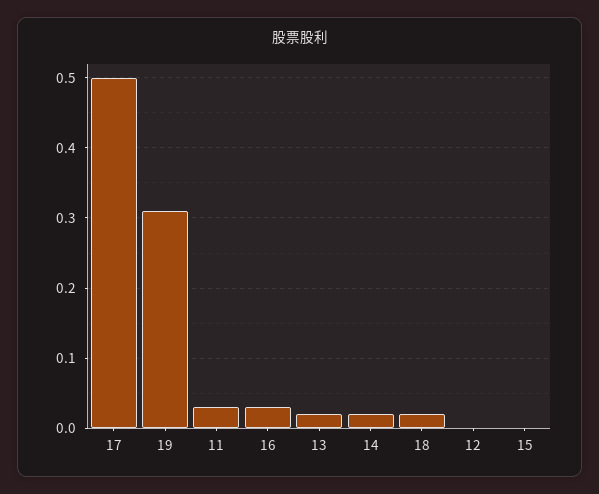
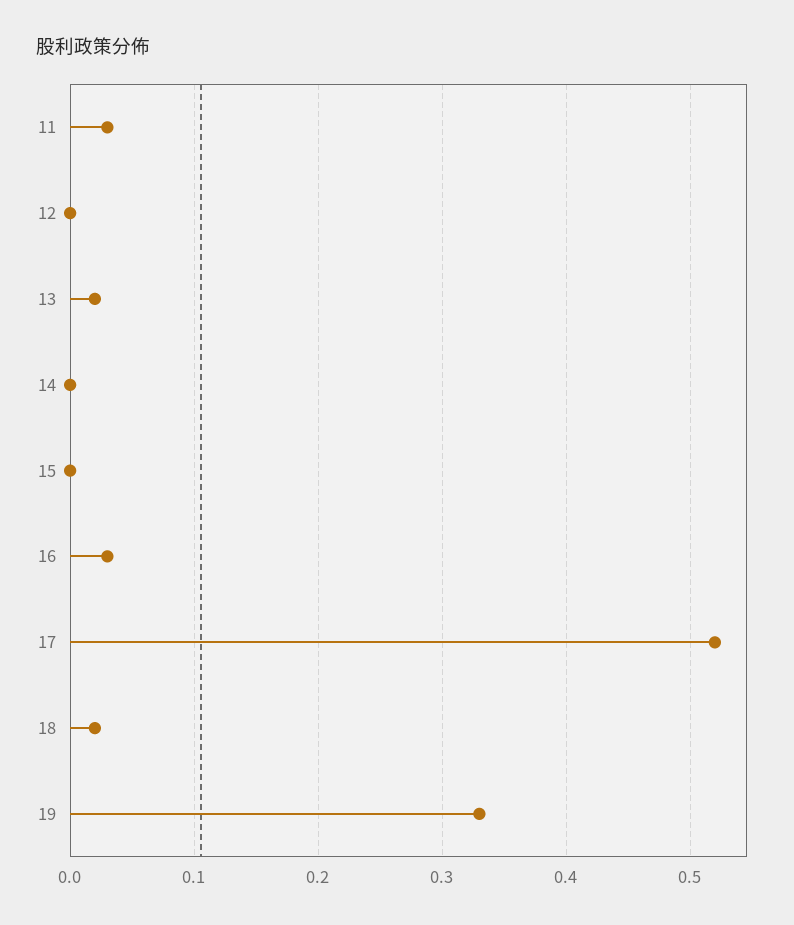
17: 0.5 -> 0.52
19: 0.31 -> 0.33
14: 0.02 -> 0

